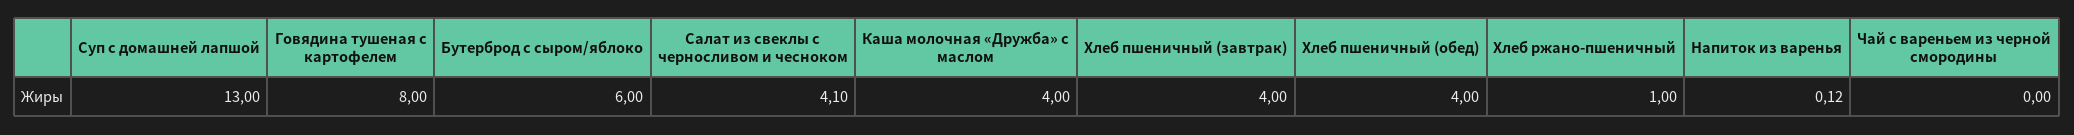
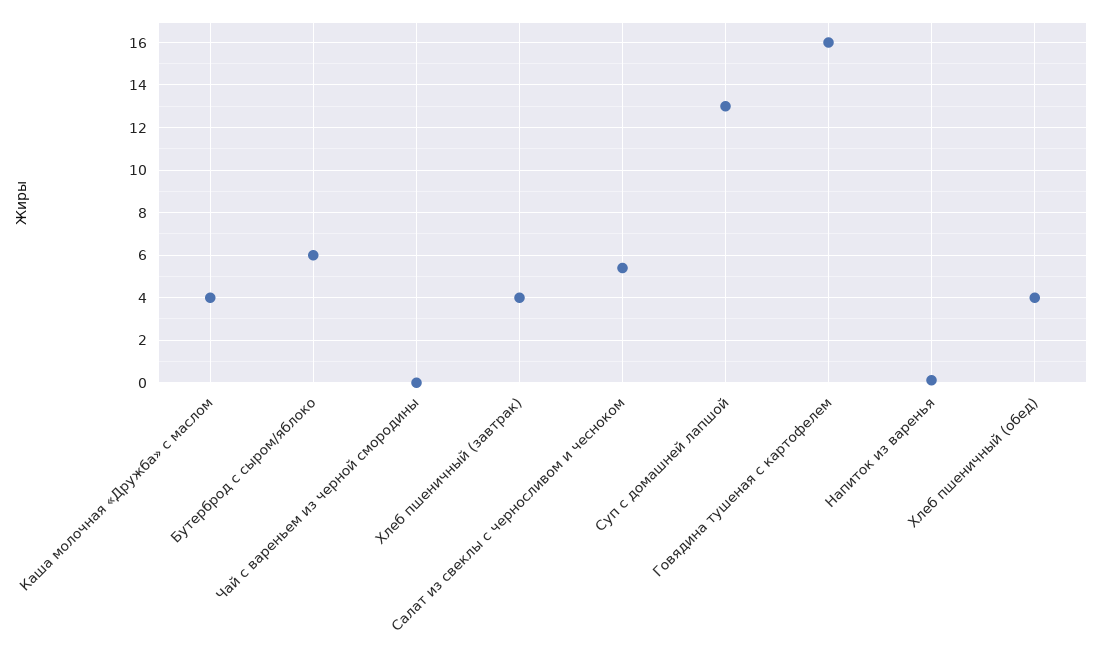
Говядина тушеная с картофелем: 8 -> 16
Салат из свеклы с черносливом и чесноком: 4.1 -> 5.5
Хлеб ржано-пшеничный: 1 -> none

